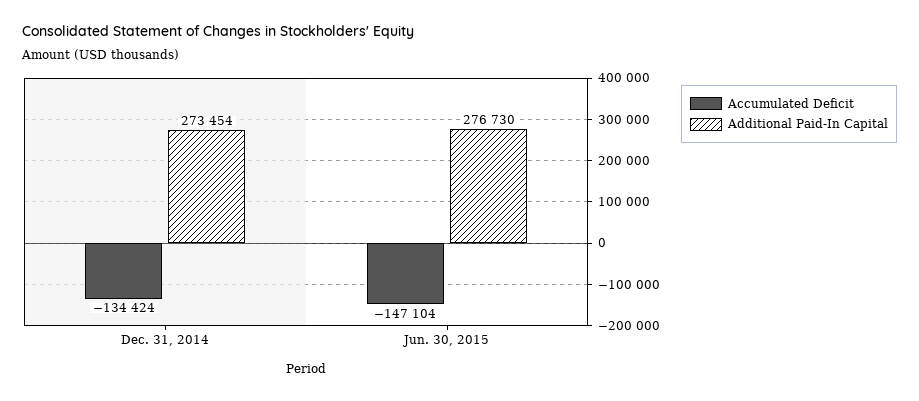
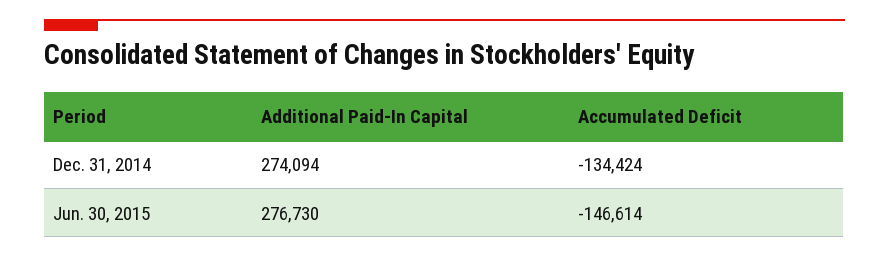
Additional Paid-In Capital, Dec. 31, 2014: 273454 -> 274094
Accumulated Deficit, Jun. 30, 2015: -147104 -> -146614

